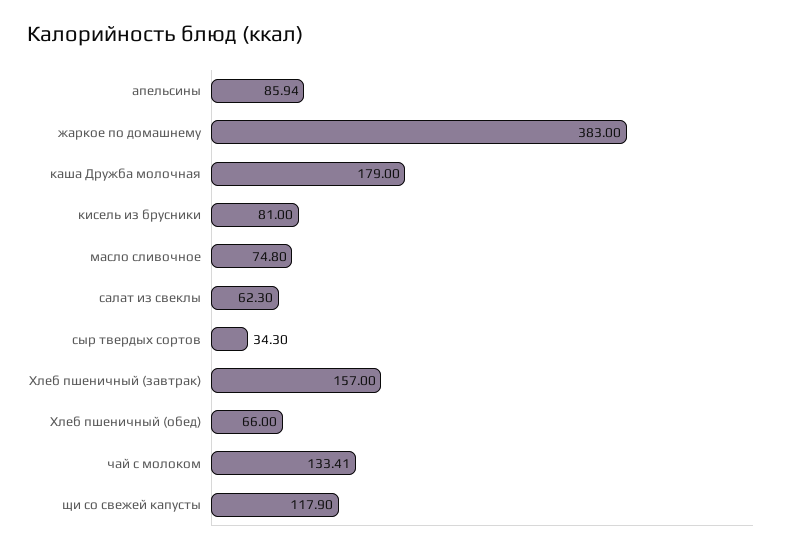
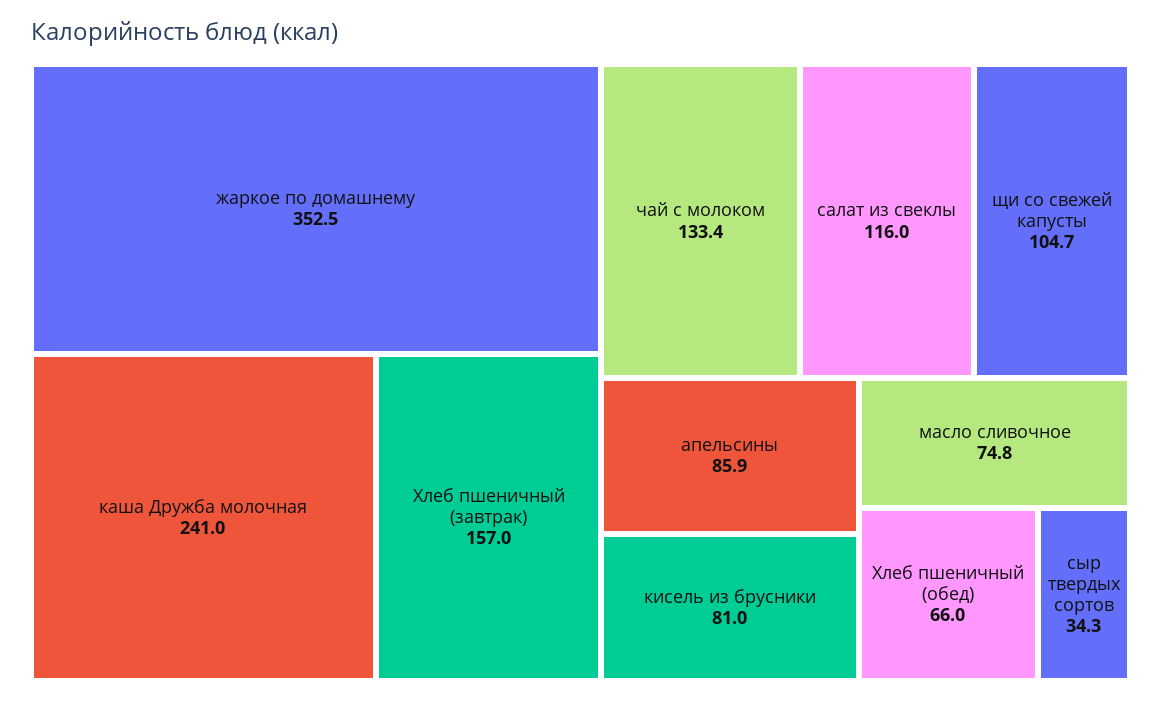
жаркое по домашнему: 383 -> 352.5
каша Дружба молочная: 179 -> 241
салат из свеклы: 62.3 -> 116
щи со свежей капусты: 117.9 -> 104.7

